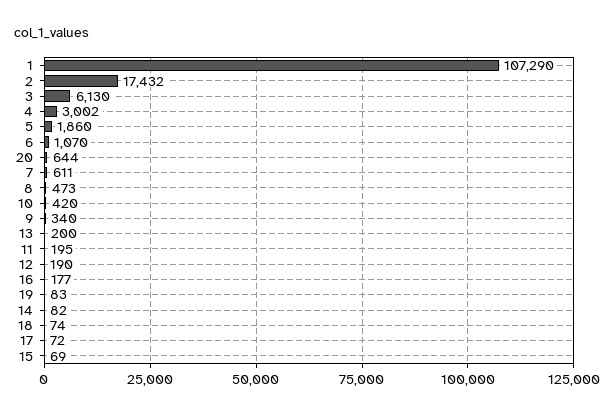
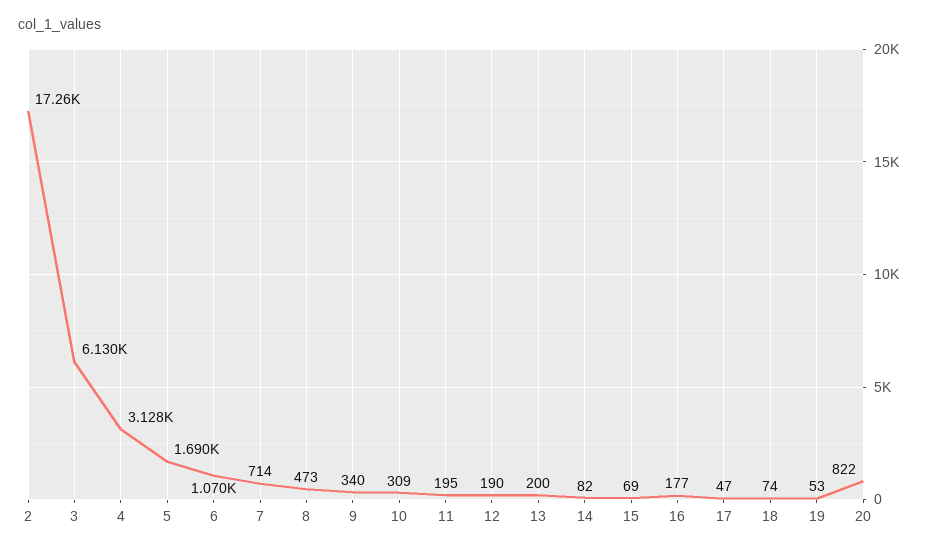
1: 107290 -> none
2: 17432 -> 17260
4: 3002 -> 3128
5: 1860 -> 1690
20: 644 -> 822
7: 611 -> 714
10: 420 -> 309
19: 83 -> 53
17: 72 -> 47

